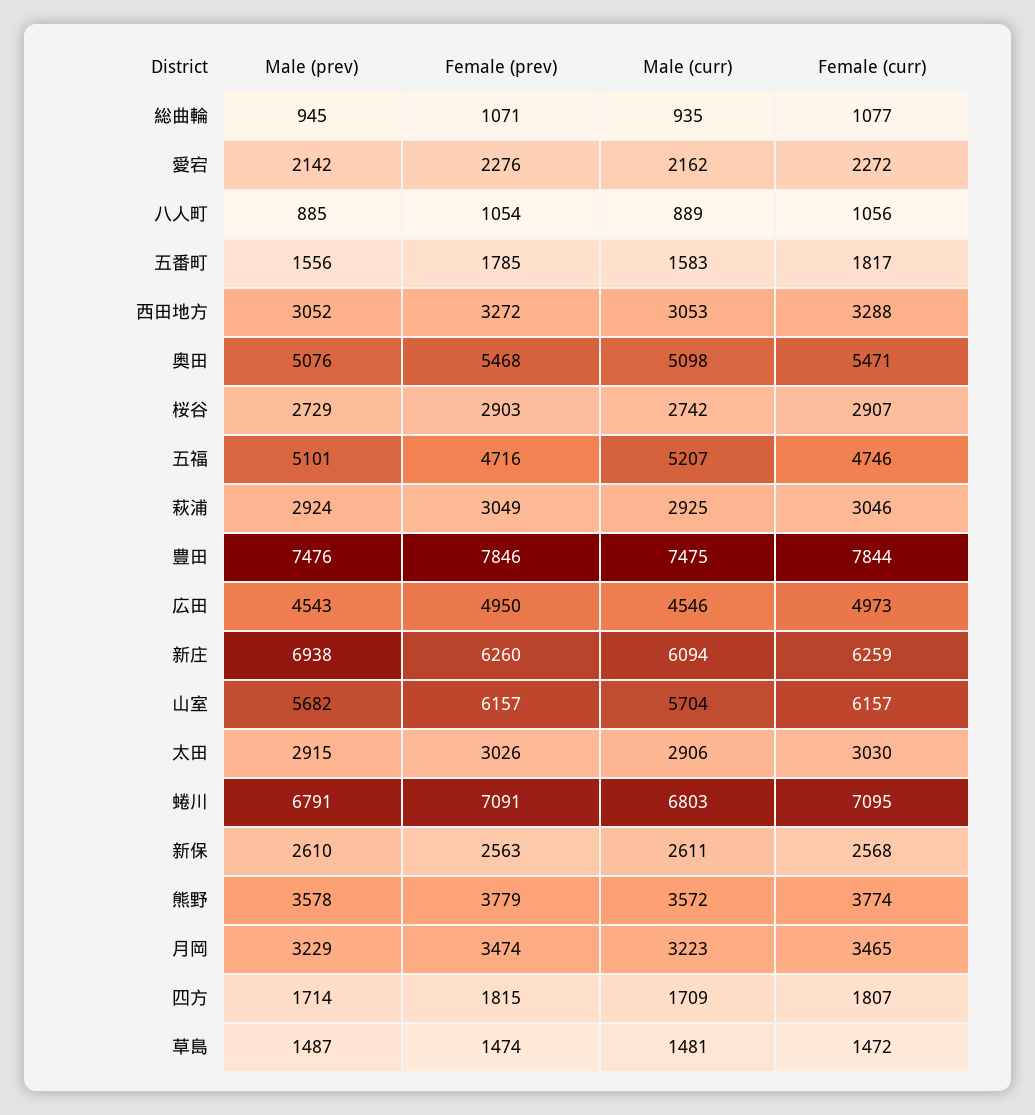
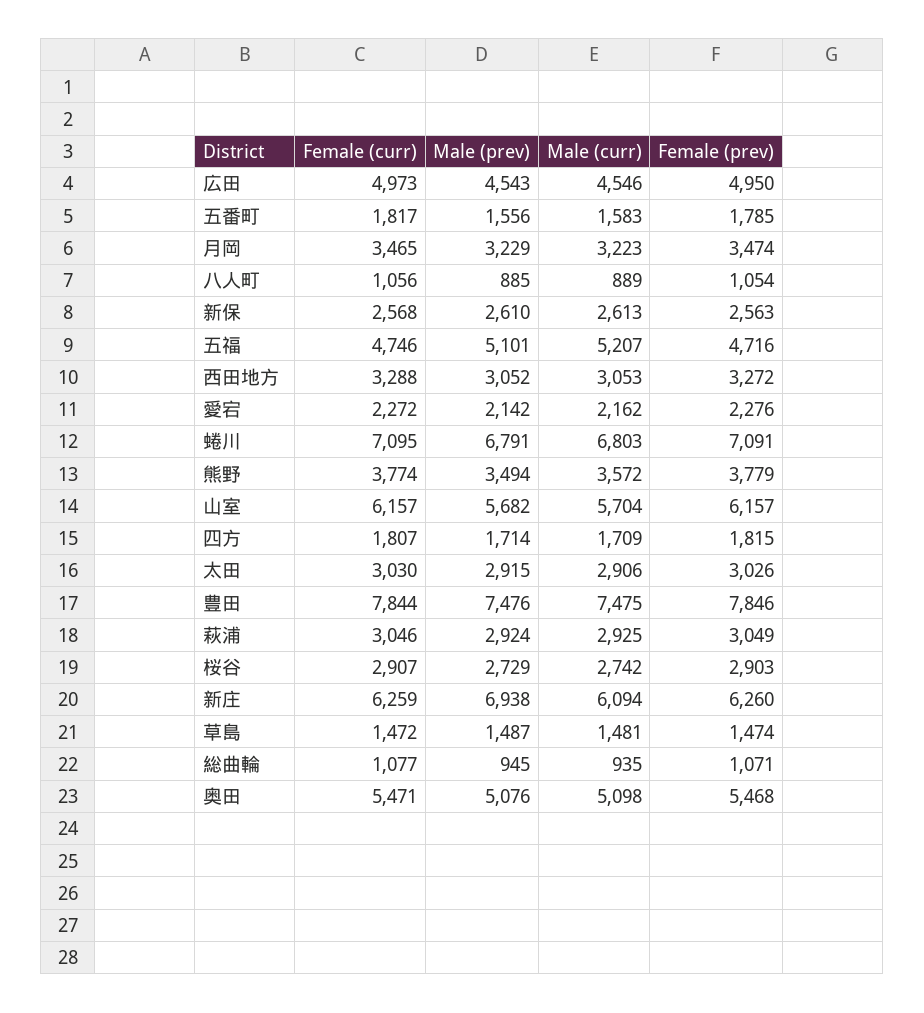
Male (curr), 新保: 2611 -> 2613
Male (prev), 熊野: 3578 -> 3494

